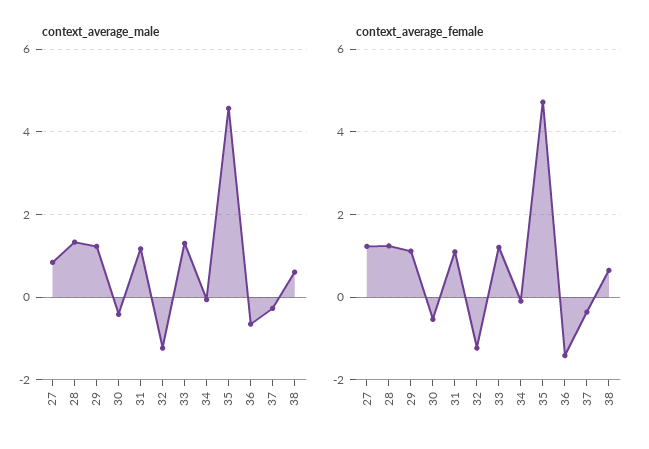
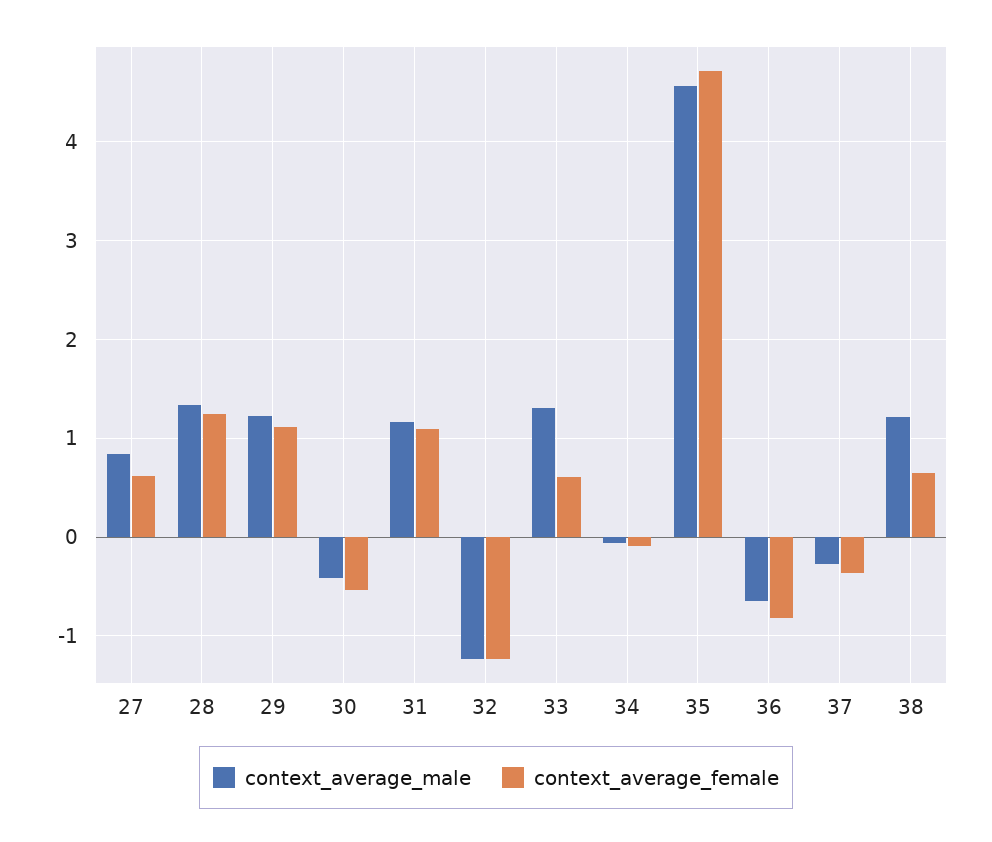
context_average_male, 38: 0.6 -> 1.2
context_average_female, 27: 1.2 -> 0.6
context_average_female, 33: 1.2 -> 0.6
context_average_female, 36: -1.4 -> -0.8

